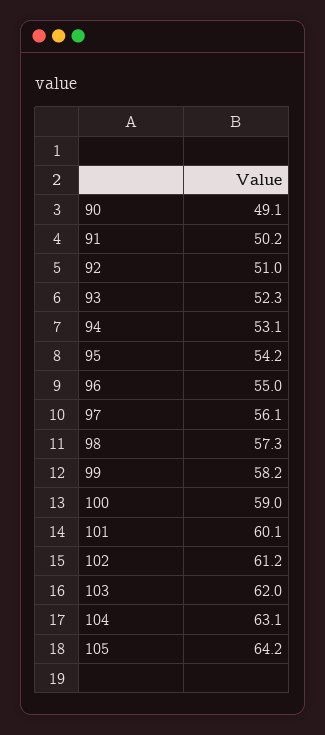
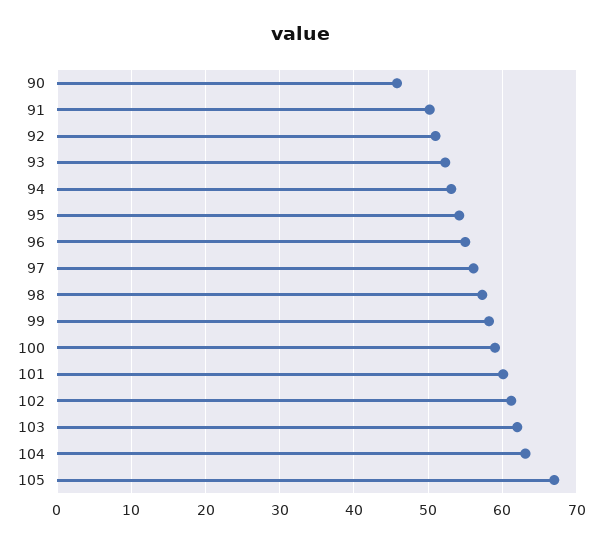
90: 49.1 -> 46
105: 64.2 -> 67

